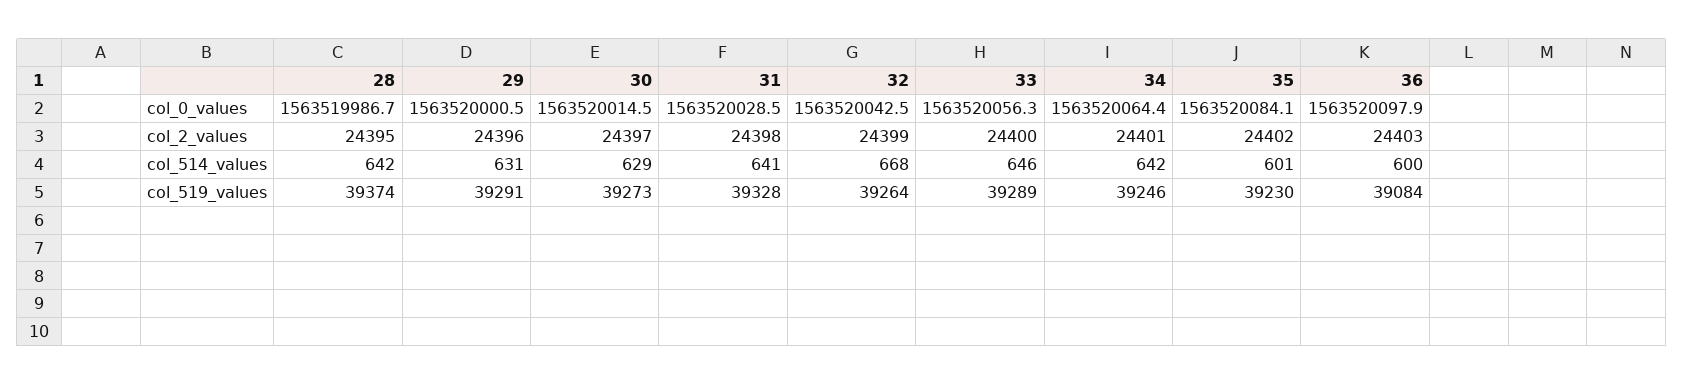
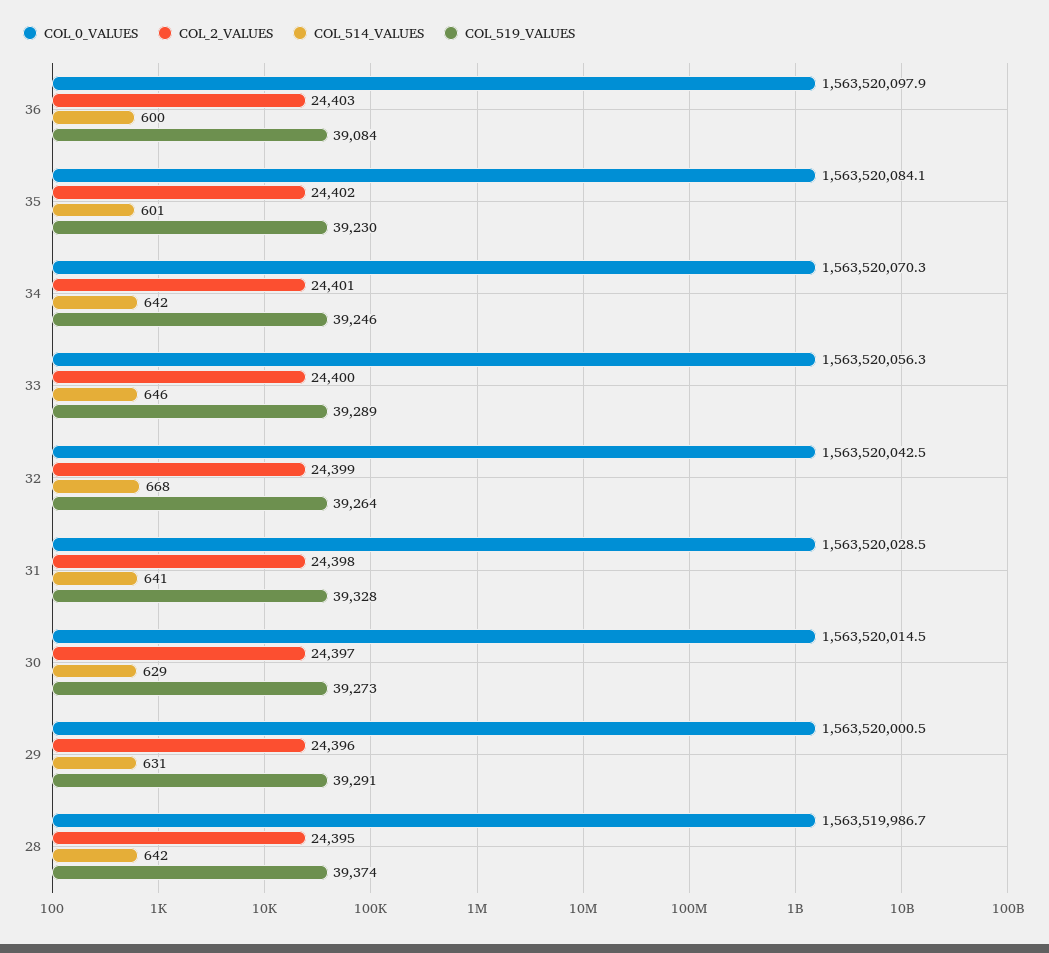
col_0_values, 34: 1563520064.4 -> 1563520070.3

